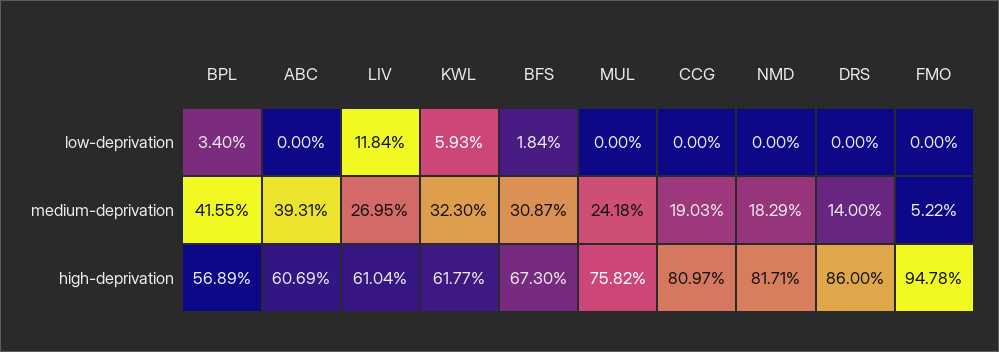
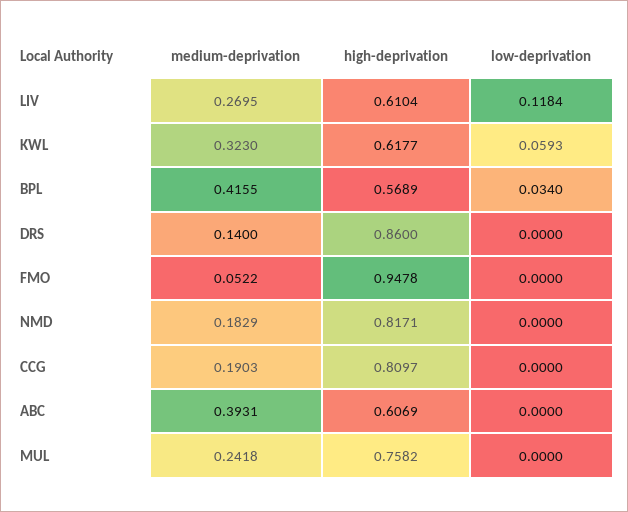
BFS, low-deprivation: 0.0184 -> none
BFS, medium-deprivation: 0.3087 -> none
BFS, high-deprivation: 0.673 -> none

